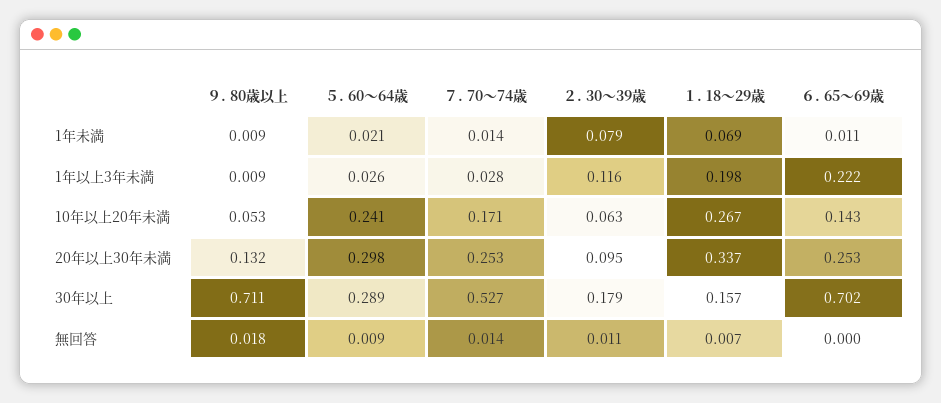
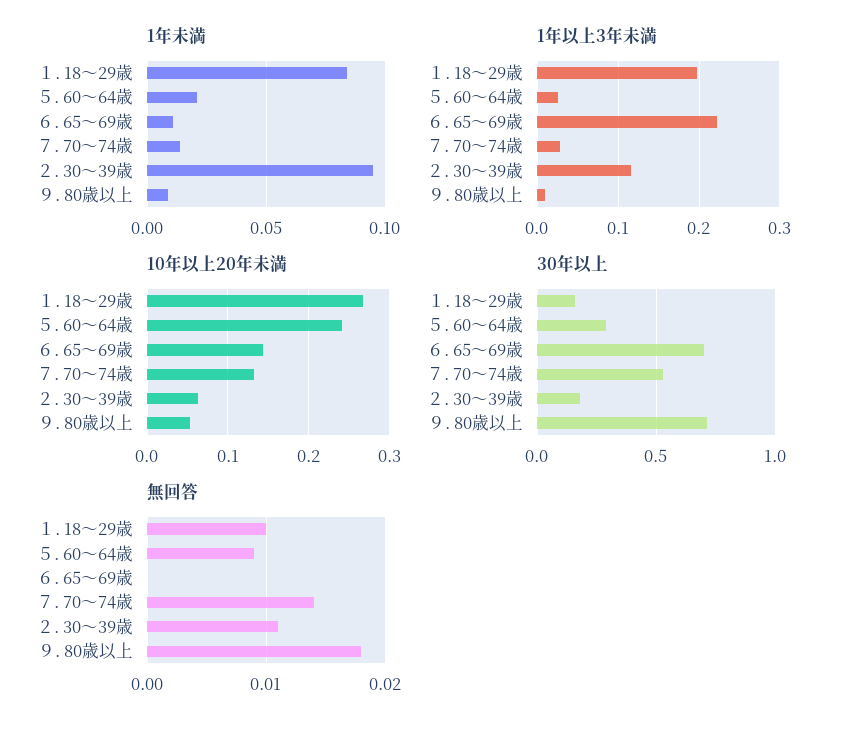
1年未満, ２. 30～39歳: 0.079 -> 0.095
1年未満, １. 18～29歳: 0.069 -> 0.085
10年以上20年未満, ７. 70～74歳: 0.171 -> 0.13
20年以上30年未満, ９. 80歳以上: 0.132 -> none
20年以上30年未満, ５. 60～64歳: 0.298 -> none
20年以上30年未満, ７. 70～74歳: 0.253 -> none
20年以上30年未満, ２. 30～39歳: 0.095 -> none
20年以上30年未満, １. 18～29歳: 0.337 -> none
20年以上30年未満, ６. 65～69歳: 0.253 -> none
無回答, １. 18～29歳: 0.007 -> 0.01

